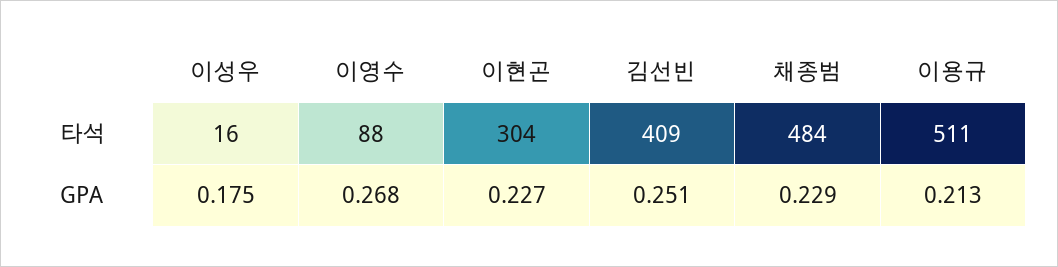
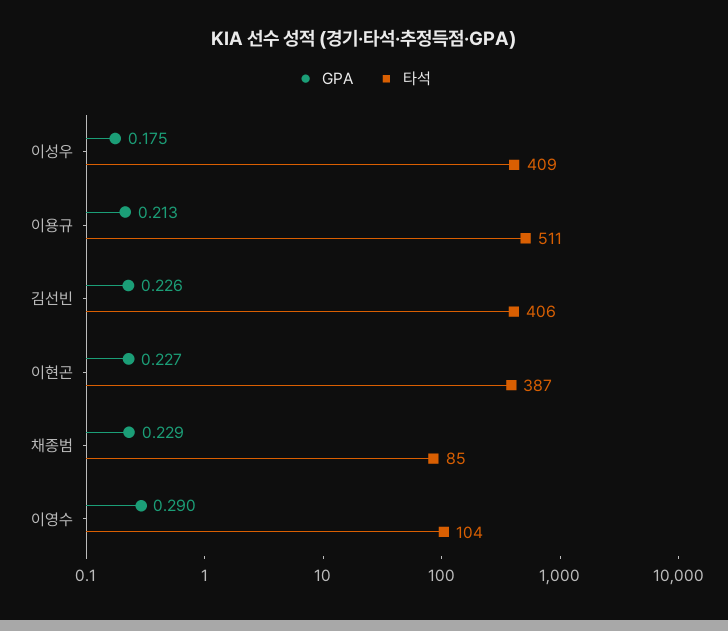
타석, 이성우: 16 -> 409
타석, 이영수: 88 -> 104
타석, 이현곤: 304 -> 387
타석, 김선빈: 409 -> 406
타석, 채종범: 484 -> 85
GPA, 이영수: 0.268 -> 0.29
GPA, 김선빈: 0.251 -> 0.226

